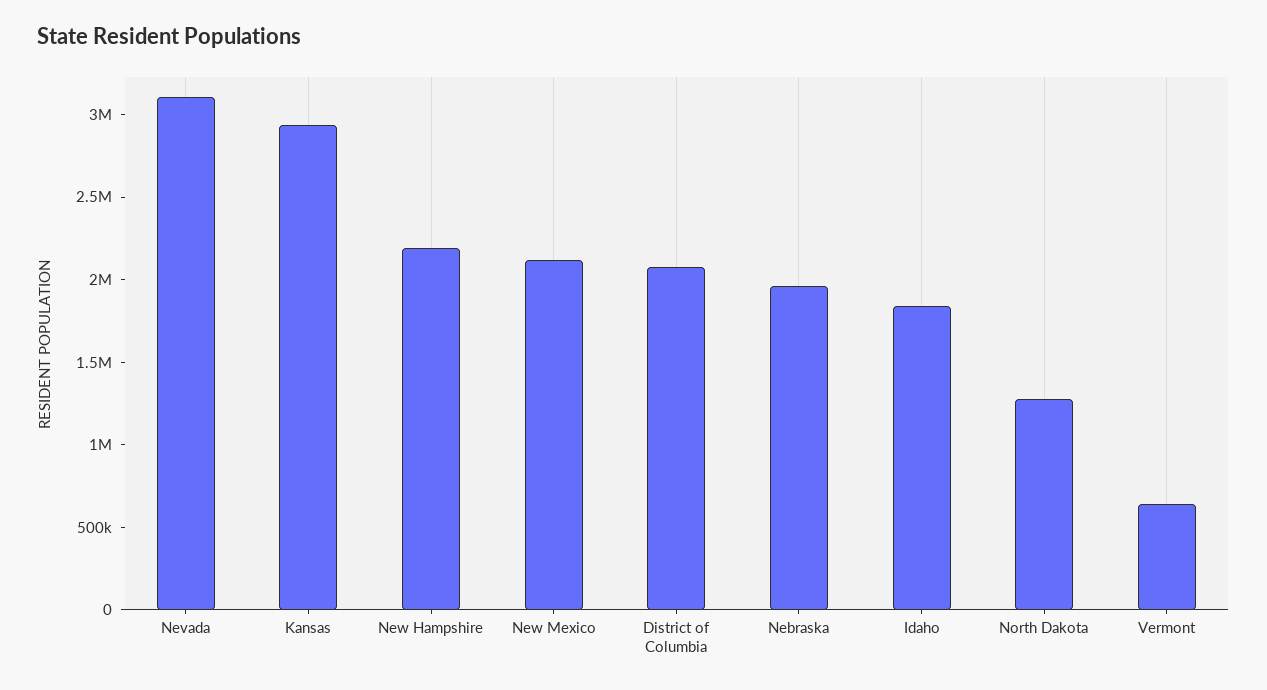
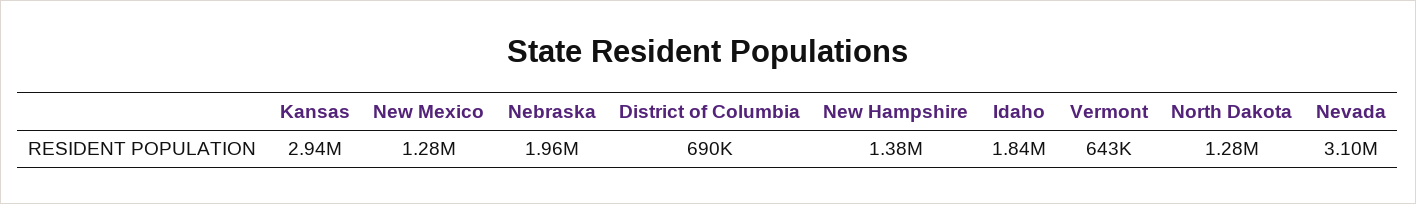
New Hampshire: 2200000 -> 1380000
New Mexico: 2100000 -> 1280000
District of Columbia: 2100000 -> 690000

